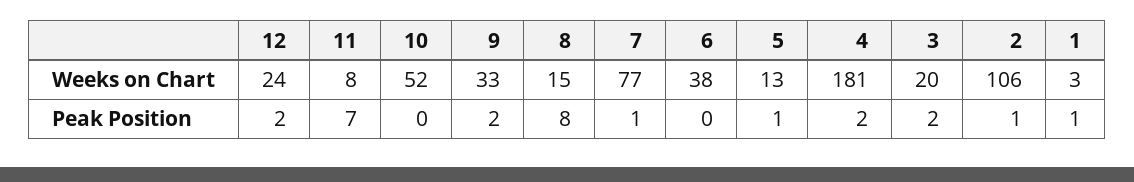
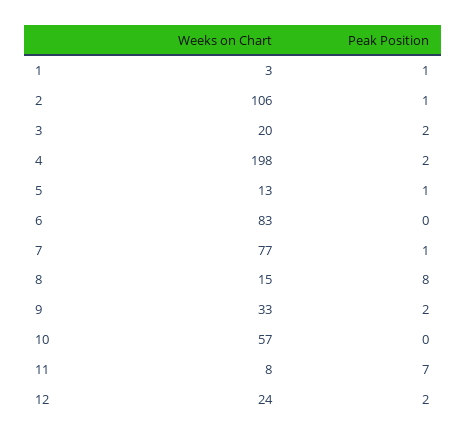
10, Weeks on Chart: 52 -> 57
6, Weeks on Chart: 38 -> 83
4, Weeks on Chart: 181 -> 198

